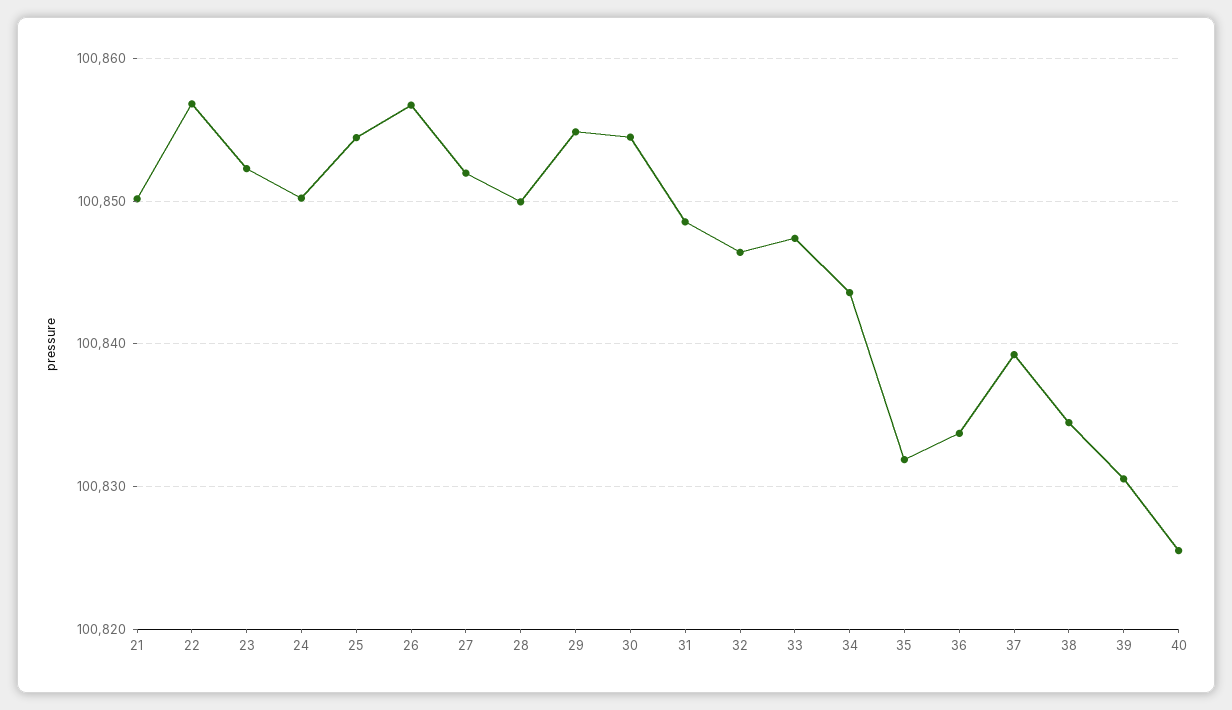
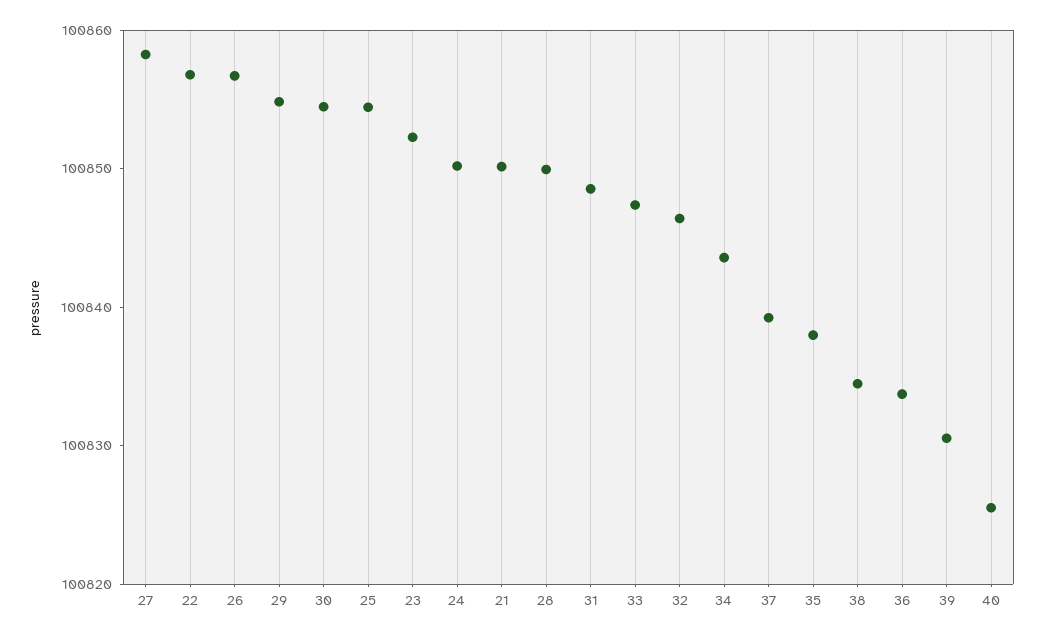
27: 100852 -> 100858
35: 100832 -> 100838

